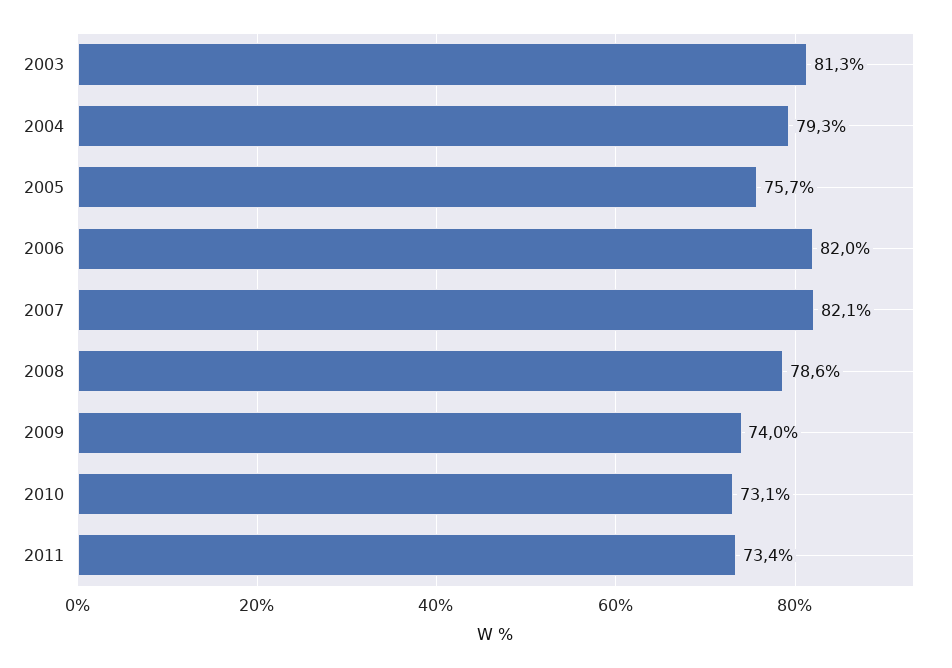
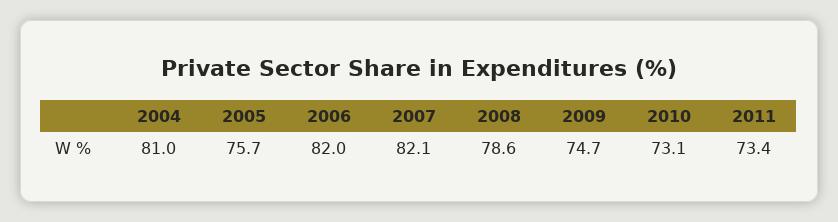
2003: 81.3 -> none
2004: 79.3 -> 81
2009: 74 -> 74.7

